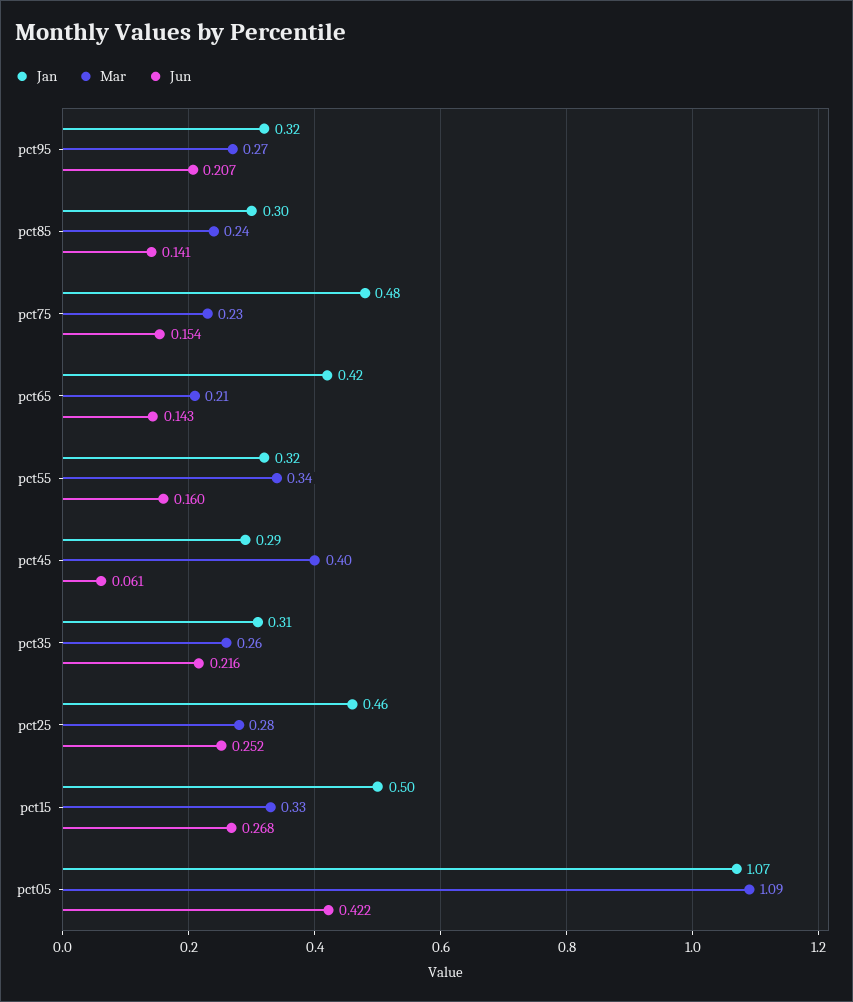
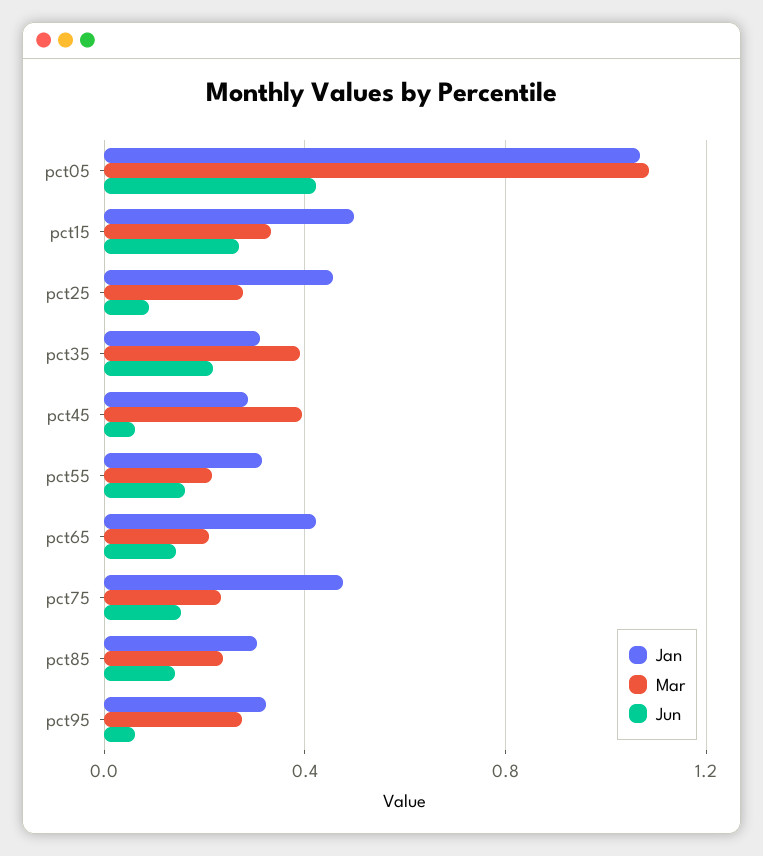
Jun, pct95: 0.207 -> 0.05
Mar, pct55: 0.34 -> 0.2
Mar, pct35: 0.26 -> 0.4
Jun, pct25: 0.252 -> 0.1

